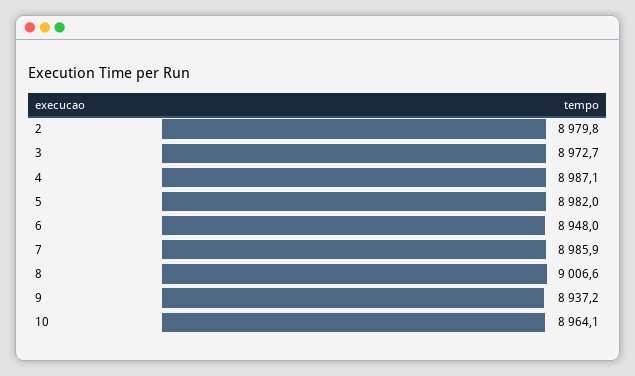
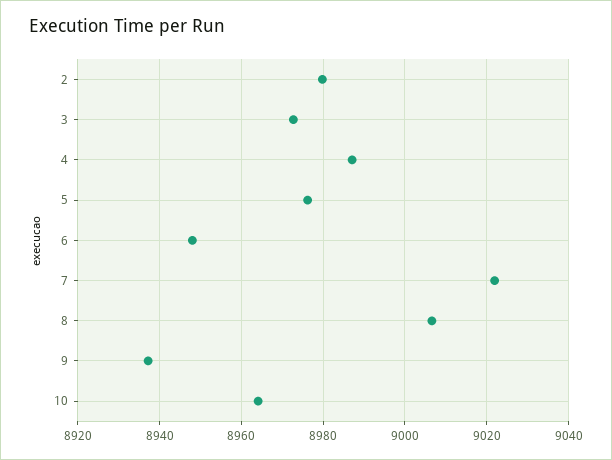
5: 8982 -> 8976
7: 8985.9 -> 9022

